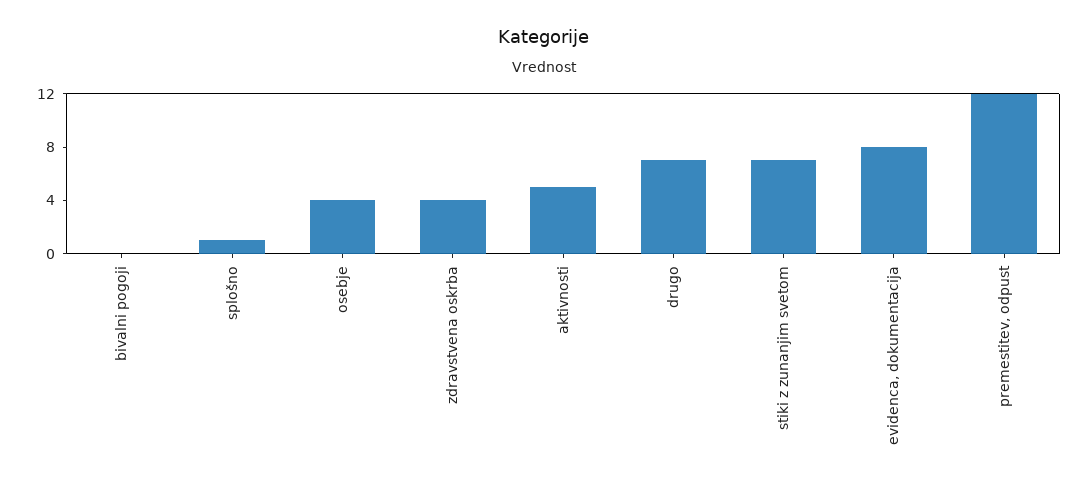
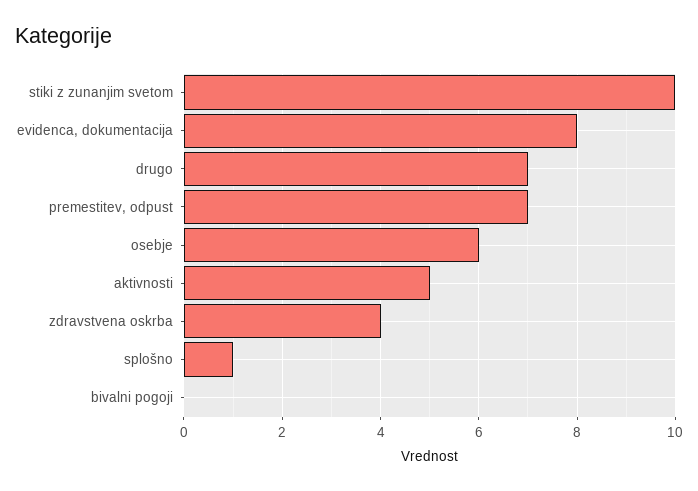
osebje: 4 -> 6
stiki z zunanjim svetom: 7 -> 10
premestitev, odpust: 12 -> 7

